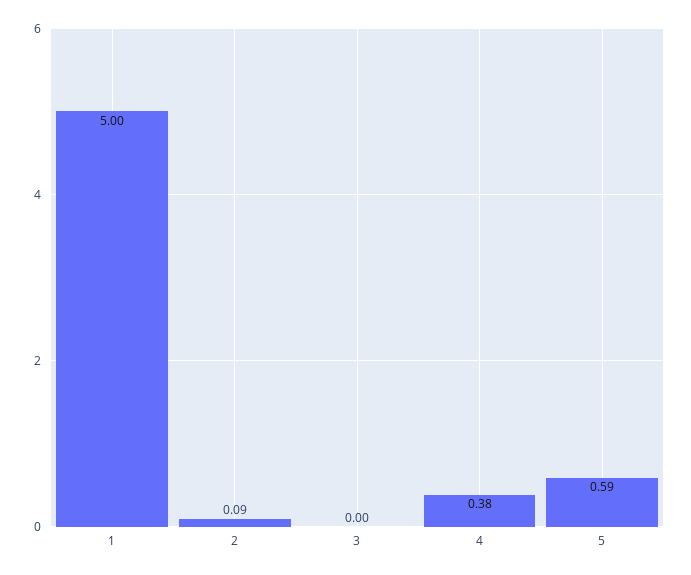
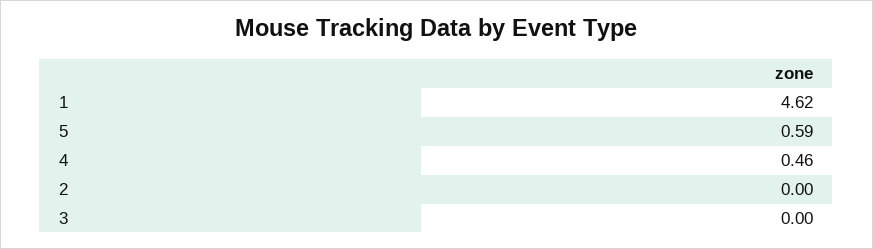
1: 5 -> 4.62
2: 0.09 -> 0
4: 0.38 -> 0.46

